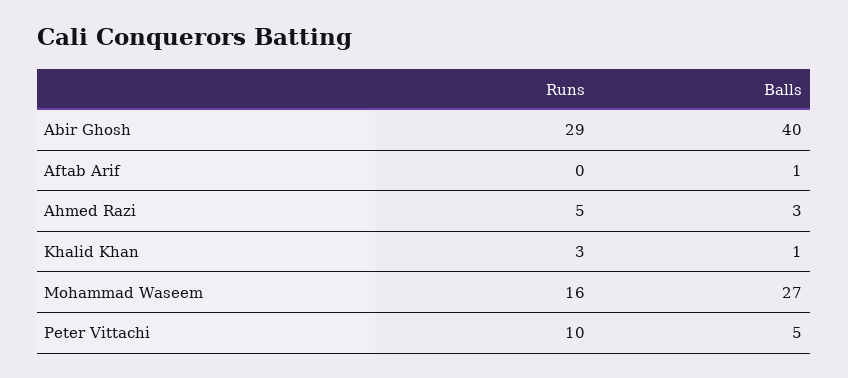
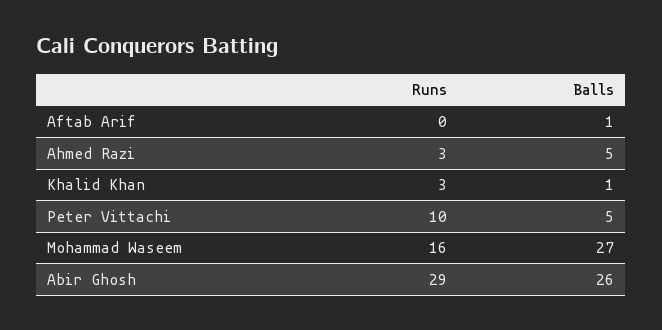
Balls, Abir Ghosh: 40 -> 26
Runs, Ahmed Razi: 5 -> 3
Balls, Ahmed Razi: 3 -> 5

